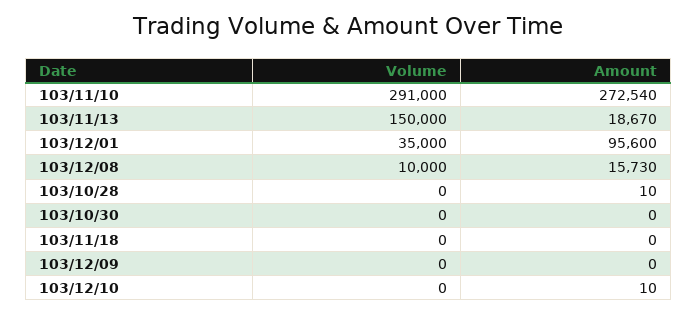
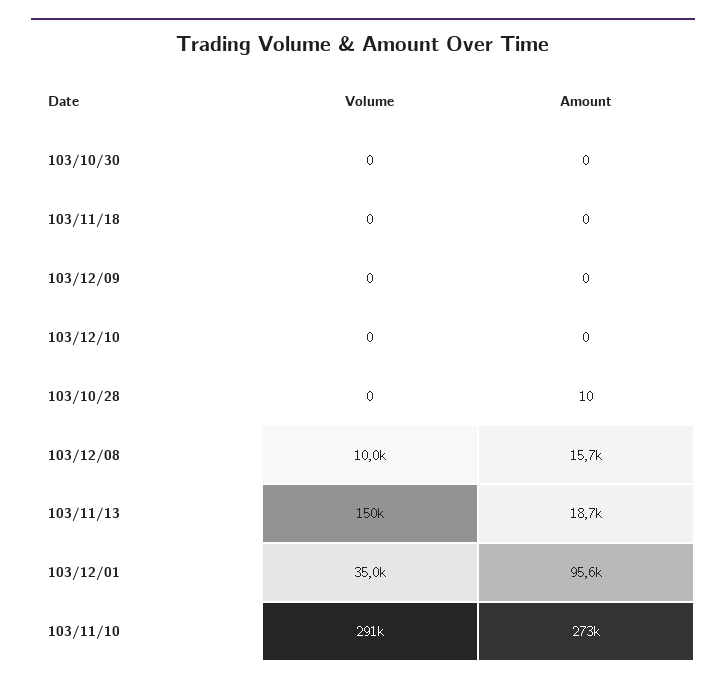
Amount, 103/12/10: 10 -> 0

